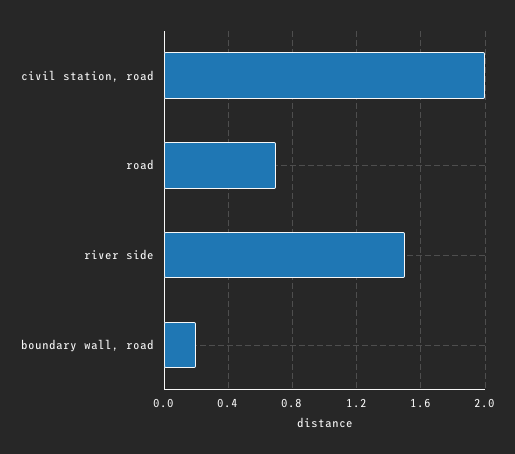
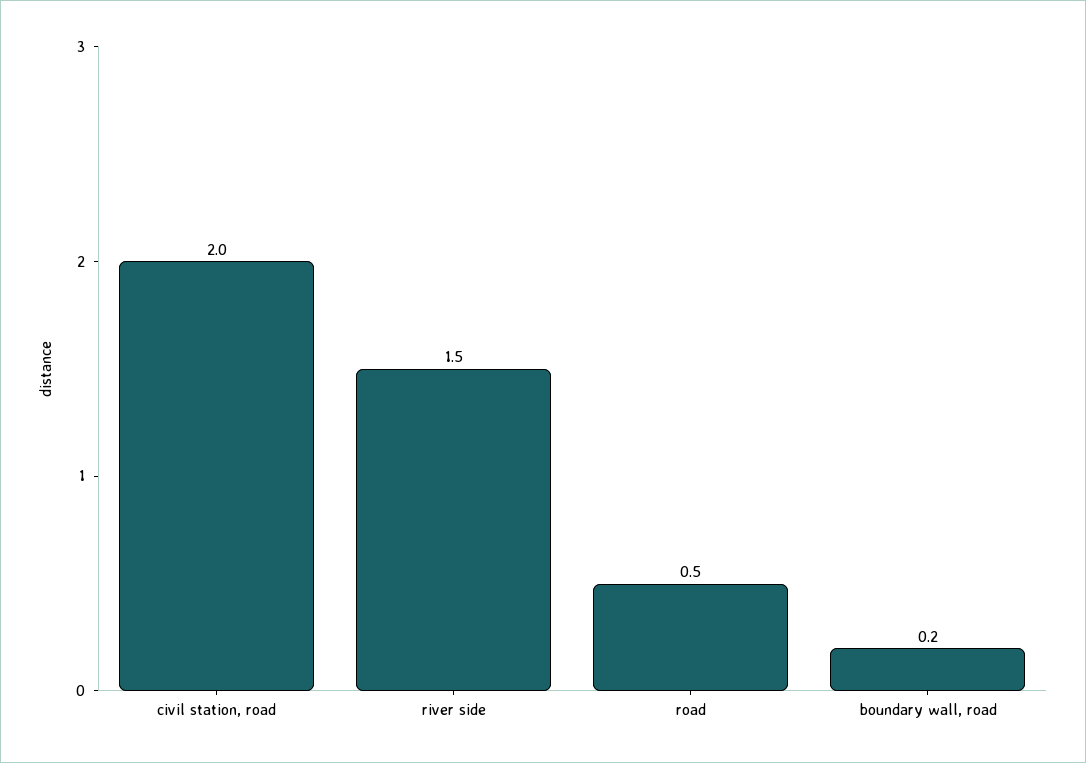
road: 0.7 -> 0.5

